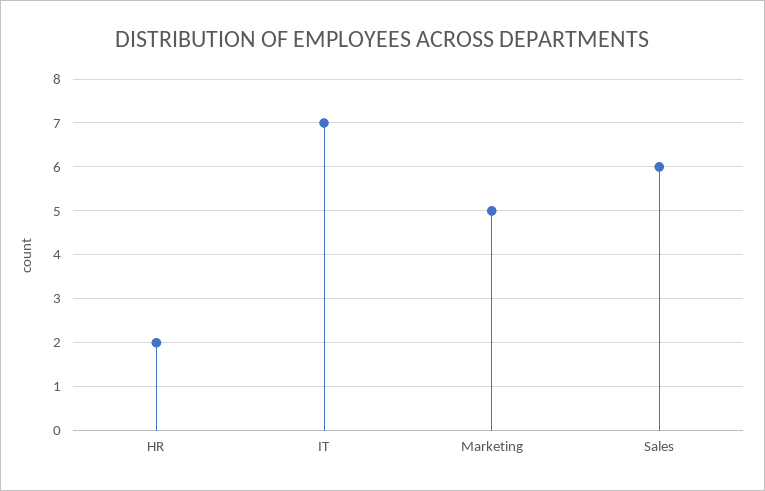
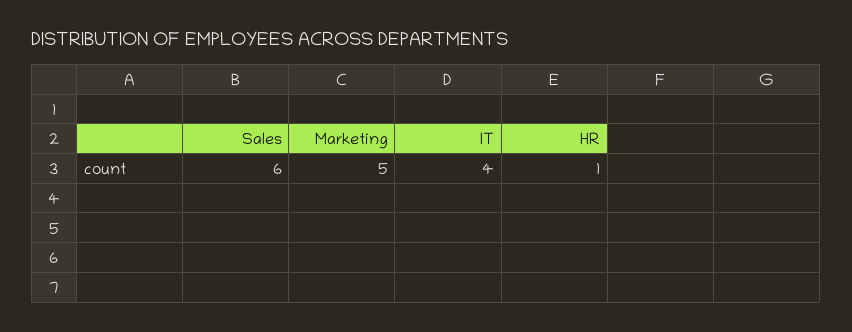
HR: 2 -> 1
IT: 7 -> 4

